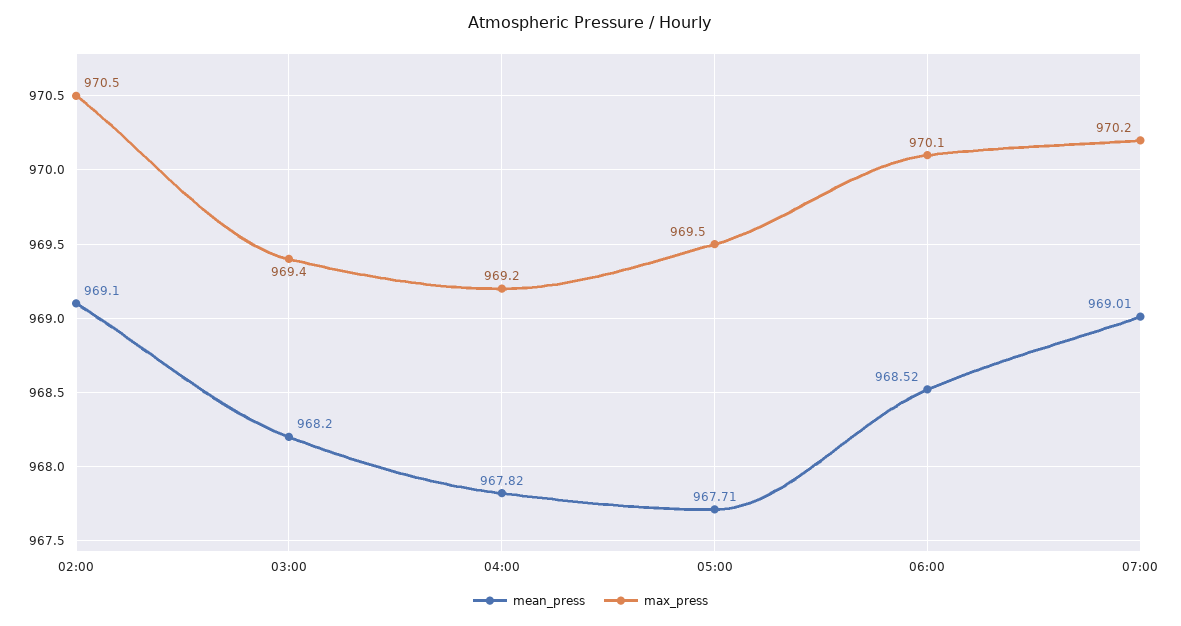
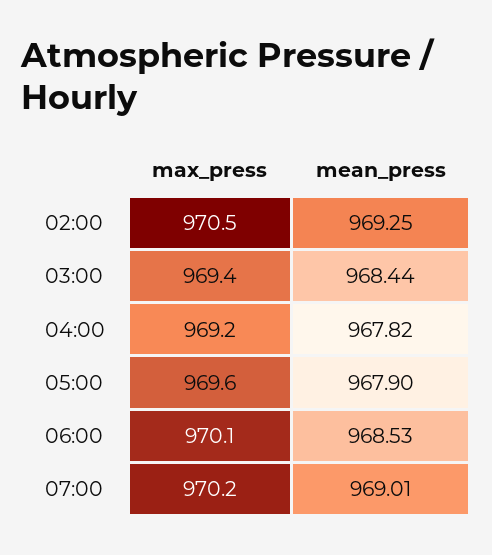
mean_press, 02:00: 969.1 -> 969.25
mean_press, 03:00: 968.2 -> 968.44
mean_press, 05:00: 967.71 -> 967.9
max_press, 05:00: 969.5 -> 969.6
mean_press, 06:00: 968.52 -> 968.53

